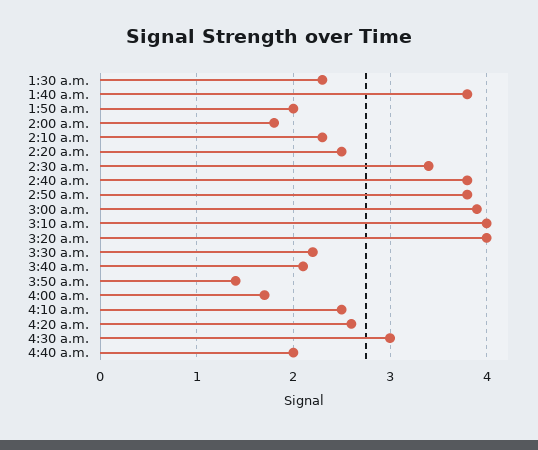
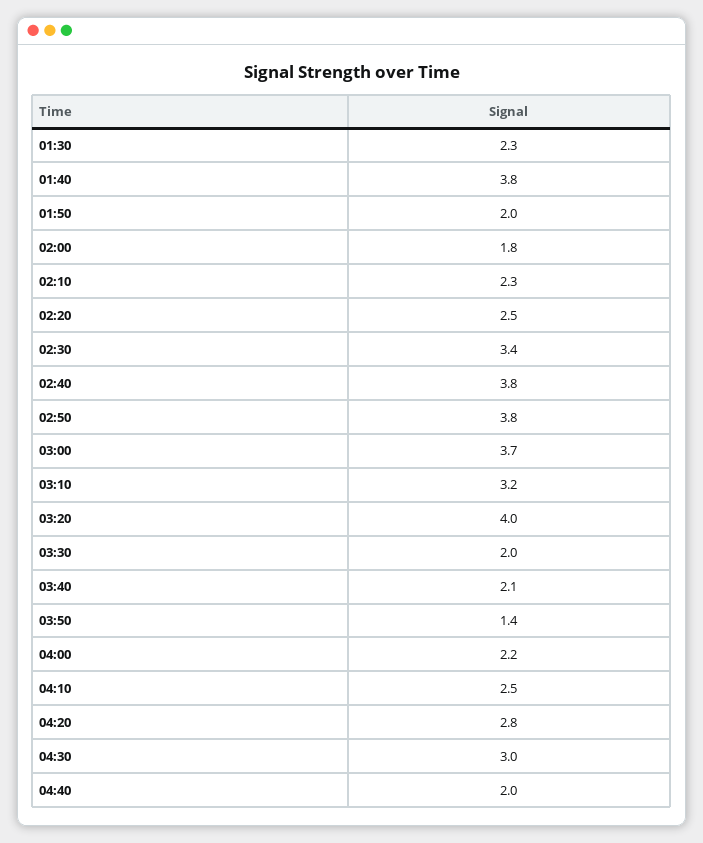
3:00 a.m.: 3.9 -> 3.7
3:10 a.m.: 4 -> 3.2
3:30 a.m.: 2.2 -> 2
4:00 a.m.: 1.7 -> 2.2
4:20 a.m.: 2.6 -> 2.8

